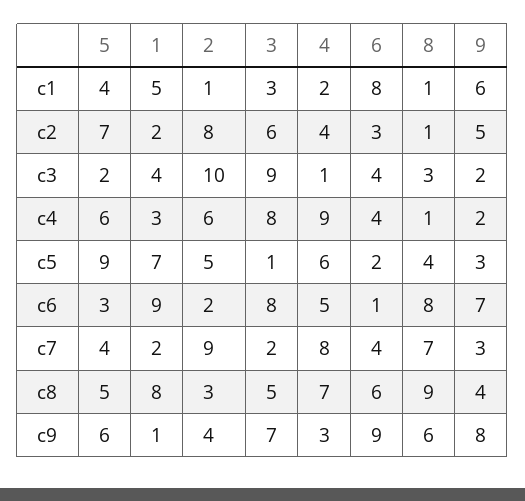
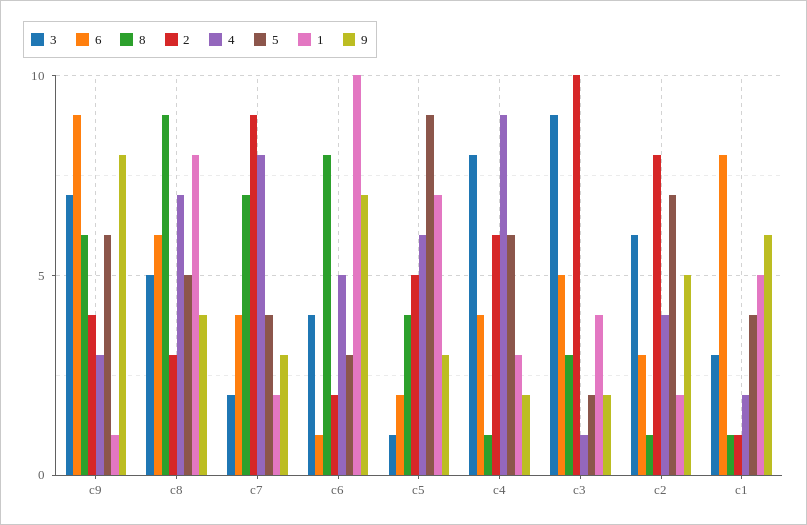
6, c3: 4 -> 5
1, c6: 9 -> 10
3, c6: 8 -> 4

